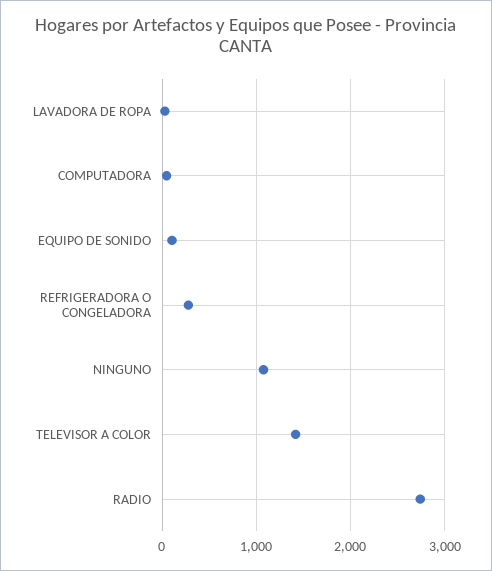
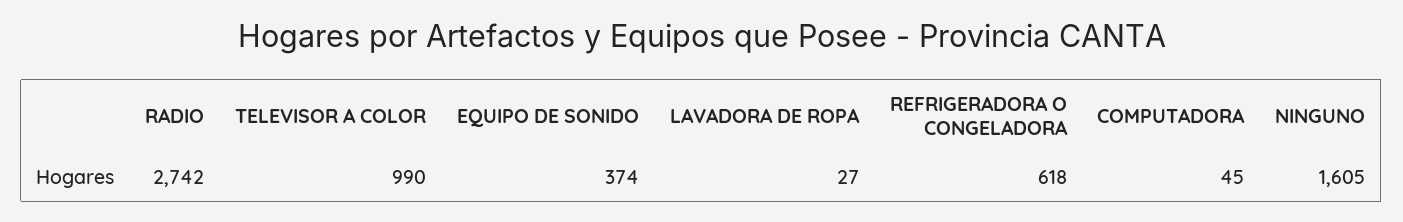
EQUIPO DE SONIDO: 100 -> 374
REFRIGERADORA O CONGELADORA: 300 -> 618
NINGUNO: 1100 -> 1605
TELEVISOR A COLOR: 1400 -> 990

